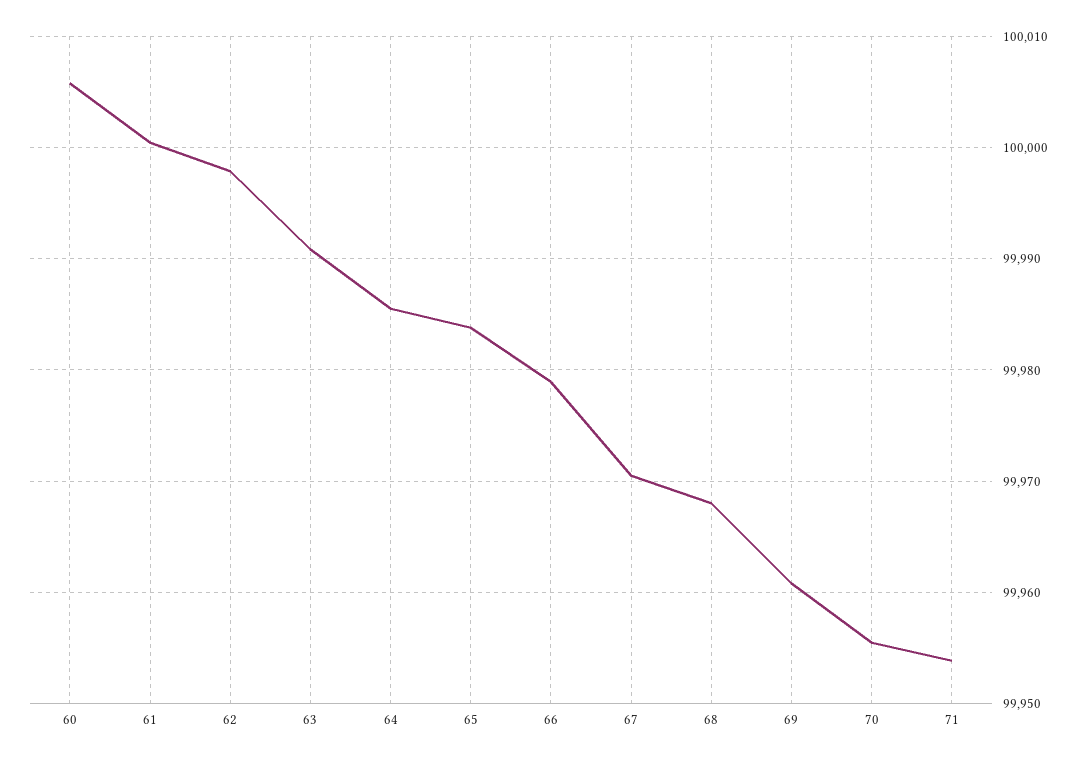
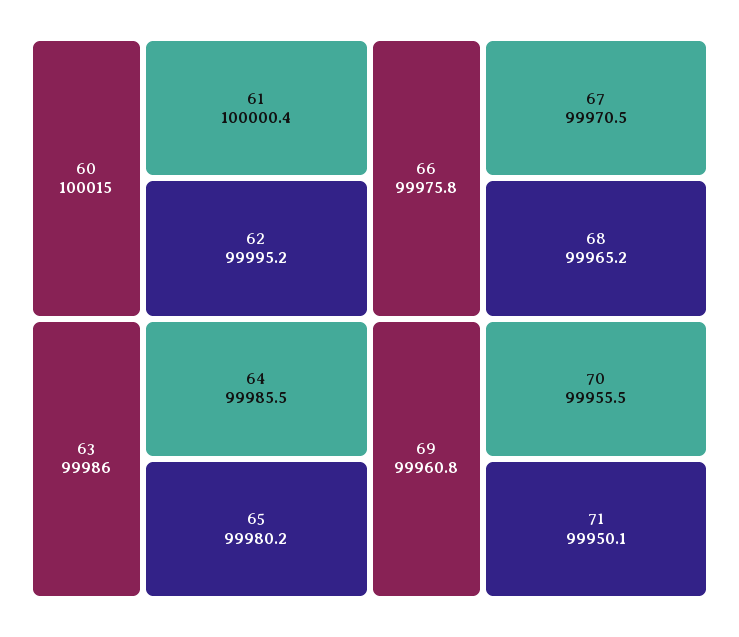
60: 100006 -> 100015
62: 99998 -> 99995.2
63: 99991 -> 99986
65: 99984 -> 99980.2
66: 99979 -> 99975.8
68: 99968 -> 99965.2
71: 99954 -> 99950.1

